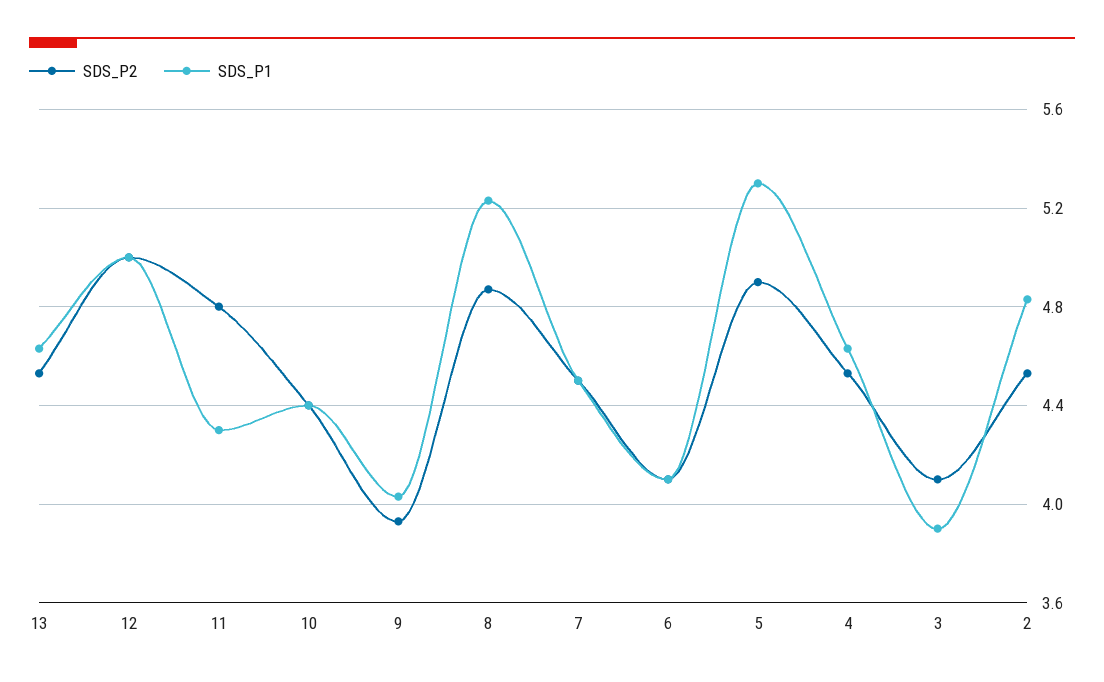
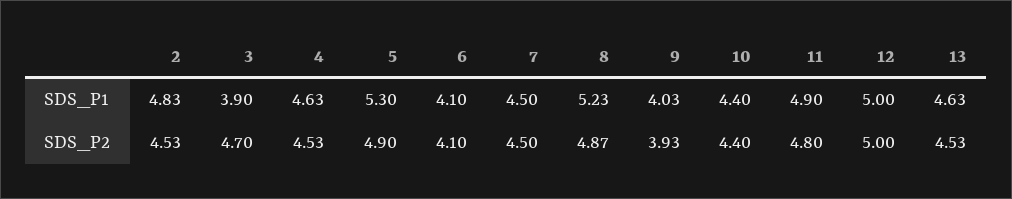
SDS_P1, 11: 4.3 -> 4.9
SDS_P2, 3: 4.1 -> 4.7

